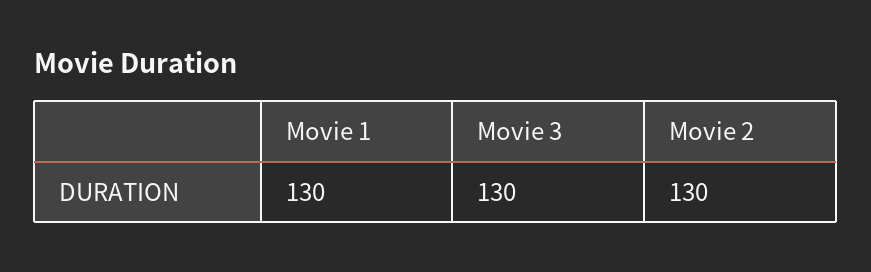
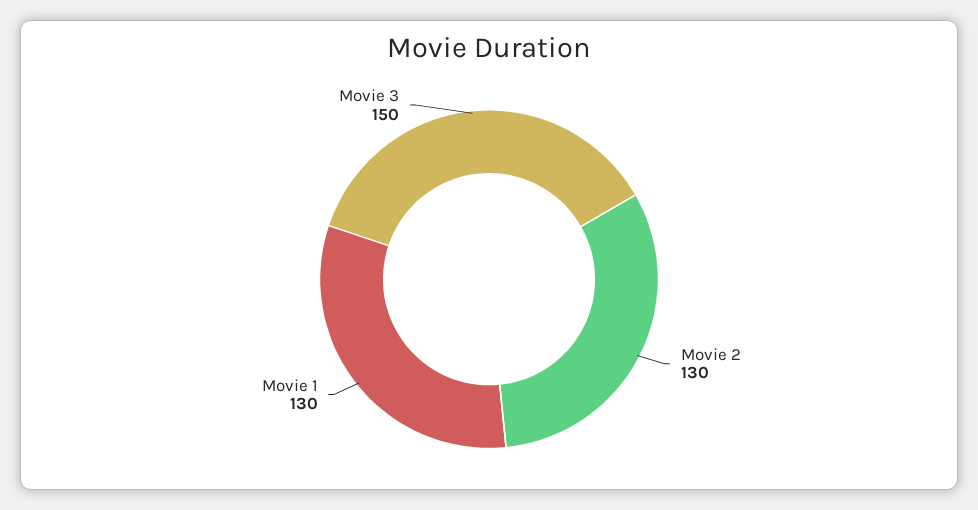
Movie 3: 130 -> 150

